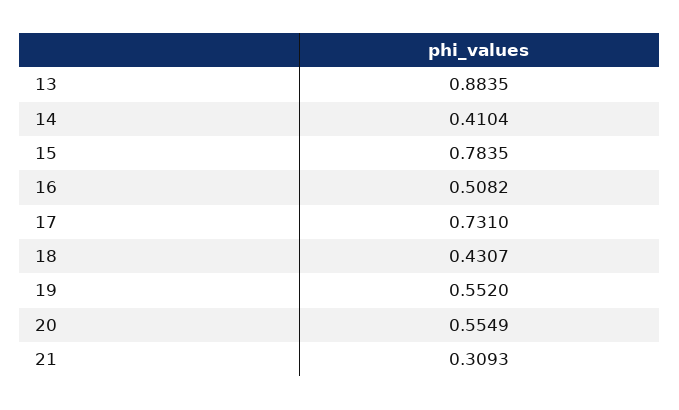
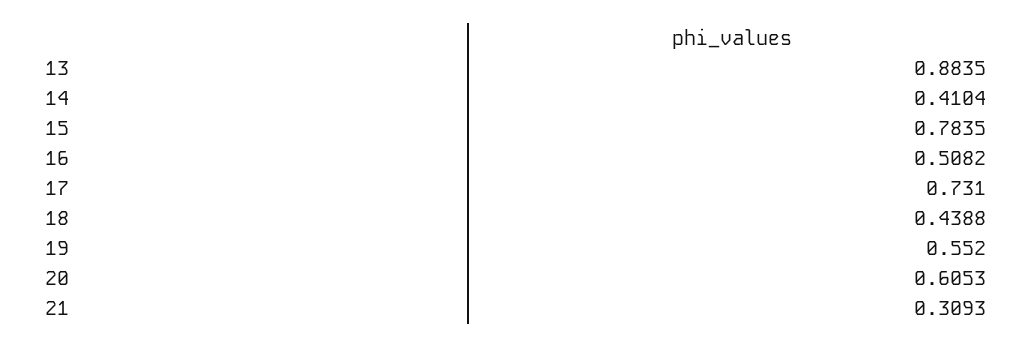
18: 0.4307 -> 0.4388
20: 0.5549 -> 0.6053

